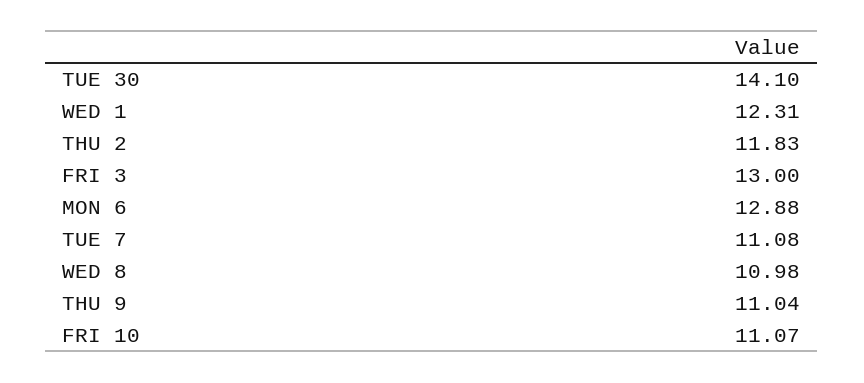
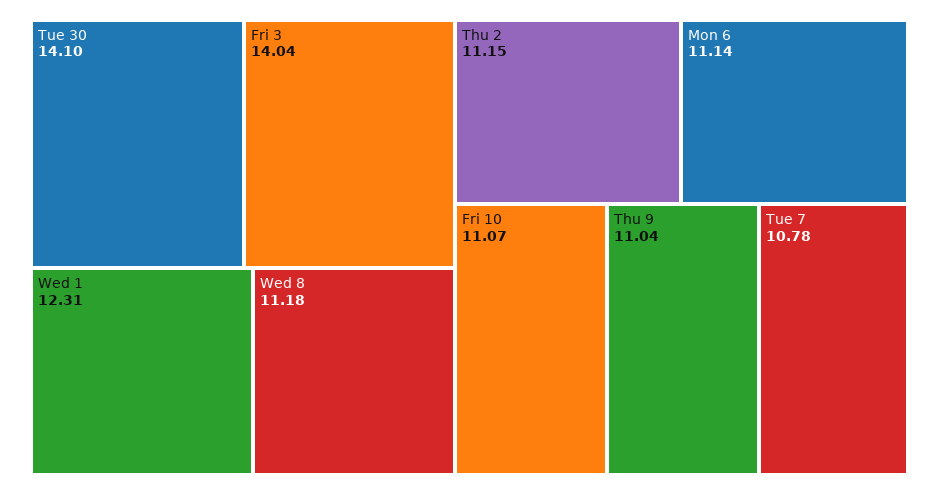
THU 2: 11.83 -> 11.15
FRI 3: 13 -> 14.04
MON 6: 12.88 -> 11.14
TUE 7: 11.08 -> 10.78
WED 8: 10.98 -> 11.18

